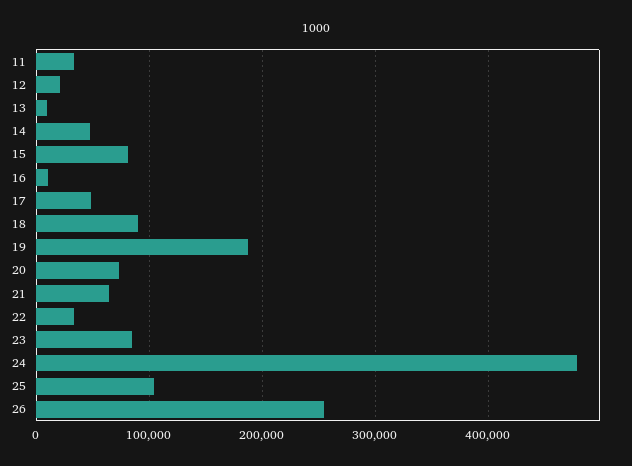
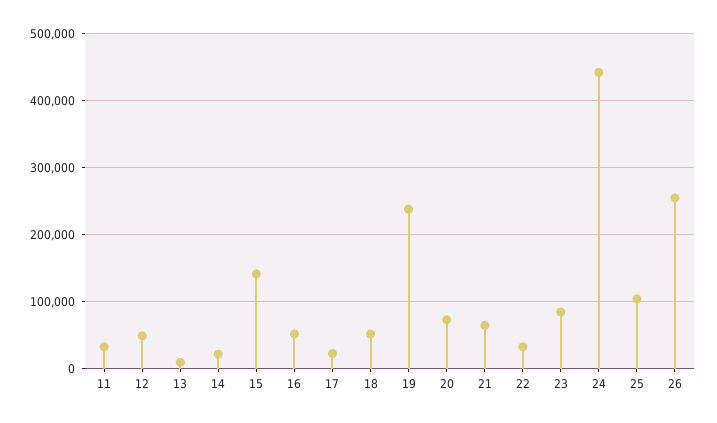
12: 20000 -> 50000
14: 50000 -> 20000
15: 80000 -> 140000
16: 10000 -> 50000
17: 50000 -> 20000
18: 90000 -> 50000
19: 190000 -> 240000
24: 480000 -> 440000

